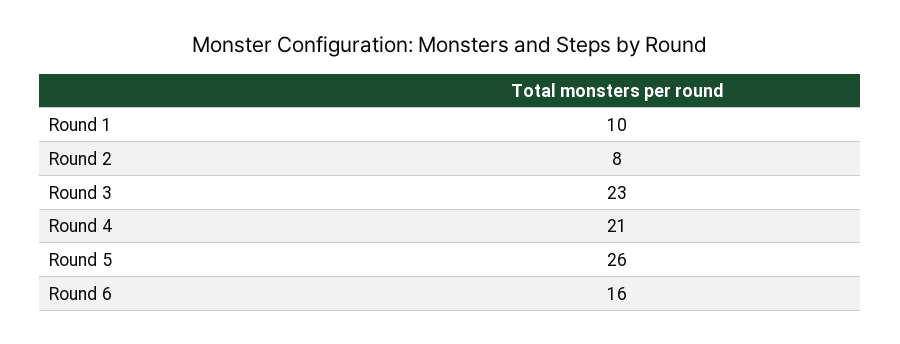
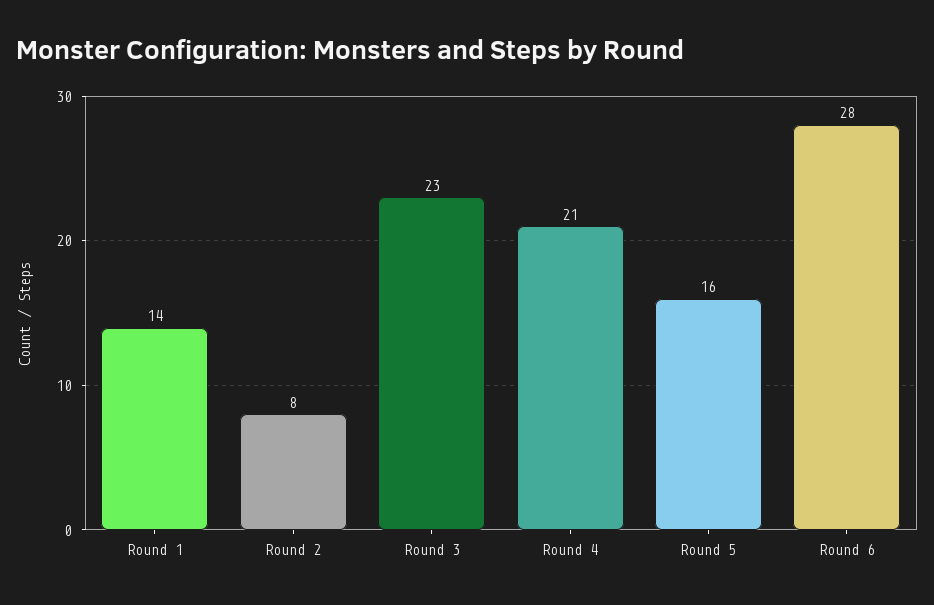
Round 1: 10 -> 14
Round 5: 26 -> 16
Round 6: 16 -> 28

